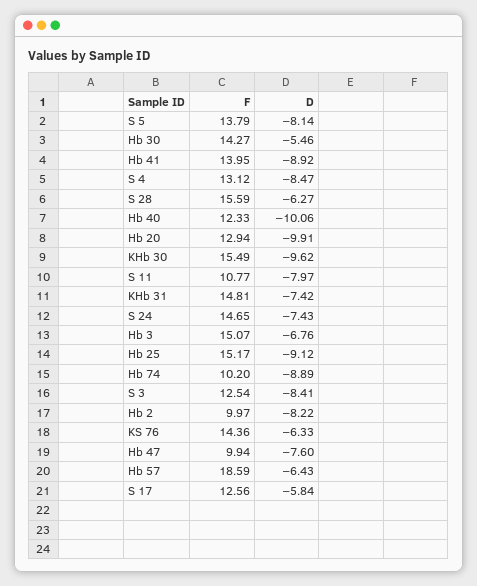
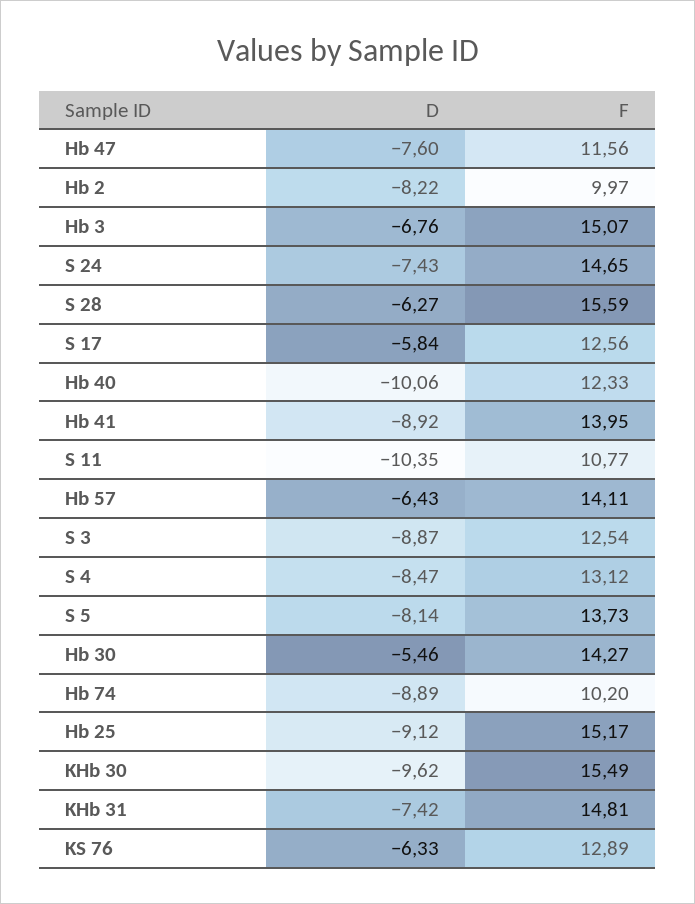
F, S 5: 13.79 -> 13.73
F, Hb 20: 12.94 -> none
D, Hb 20: -9.91 -> none
D, S 11: -7.97 -> -10.35
D, S 3: -8.41 -> -8.87
F, KS 76: 14.36 -> 12.89
F, Hb 47: 9.94 -> 11.56
F, Hb 57: 18.59 -> 14.11

